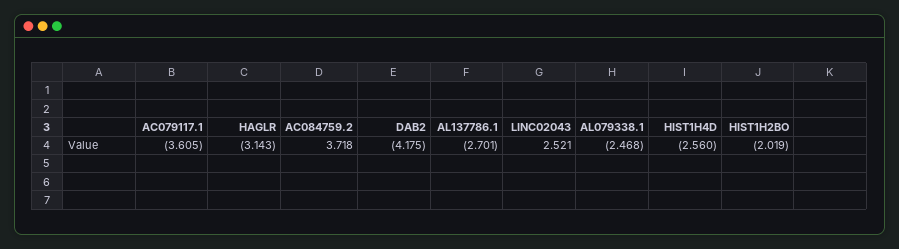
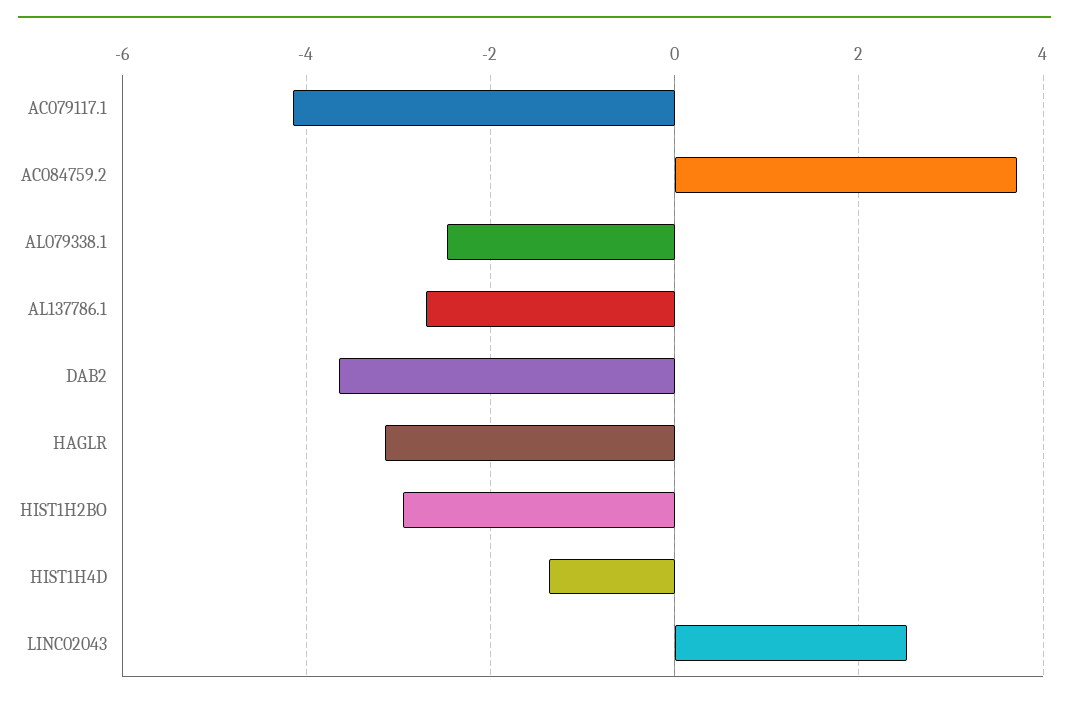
AC079117.1: -3.605 -> -4.2
DAB2: -4.175 -> -3.6
HIST1H4D: -2.56 -> -1.4
HIST1H2BO: -2.019 -> -3

